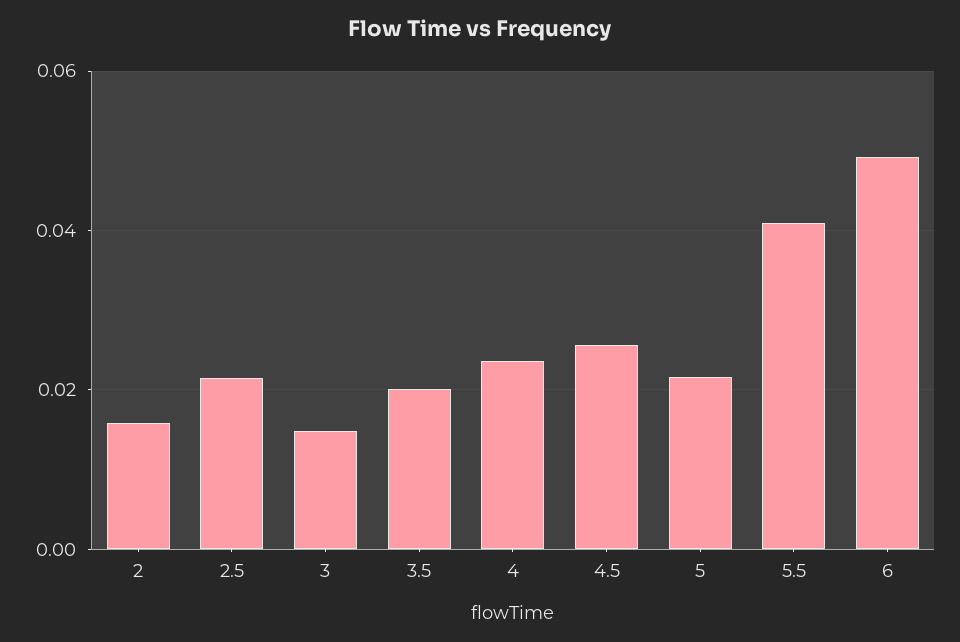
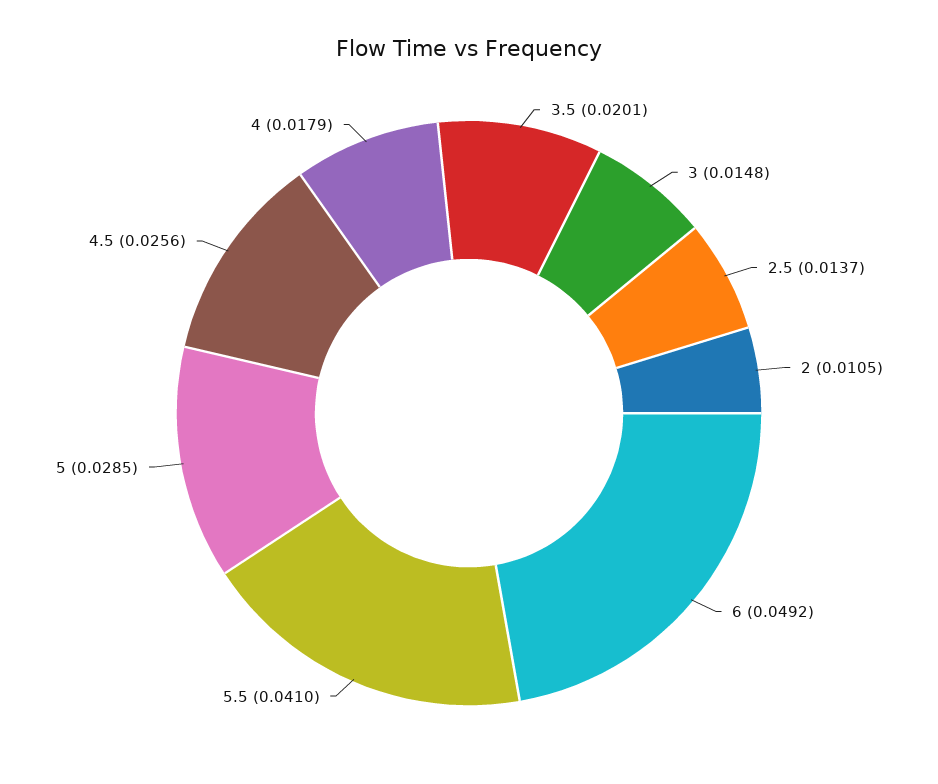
2: 0.016 -> 0.0105
2.5: 0.022 -> 0.0137
4: 0.024 -> 0.0179
5: 0.022 -> 0.0285

